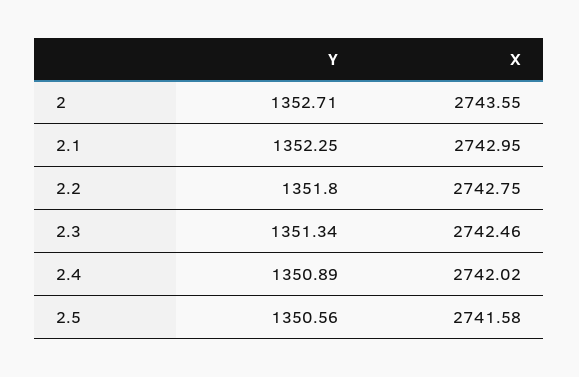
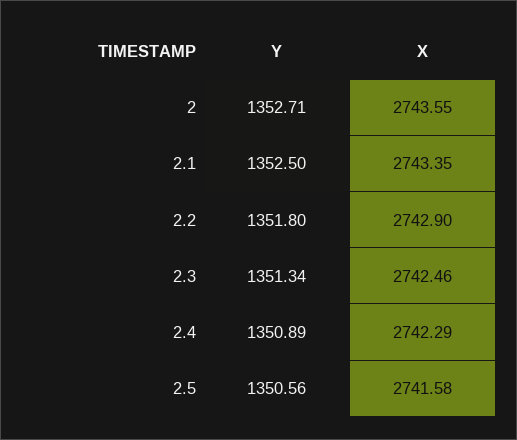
Y, 2.1: 1352.25 -> 1352.5
X, 2.1: 2742.95 -> 2743.35
X, 2.2: 2742.75 -> 2742.9
X, 2.4: 2742.02 -> 2742.29

